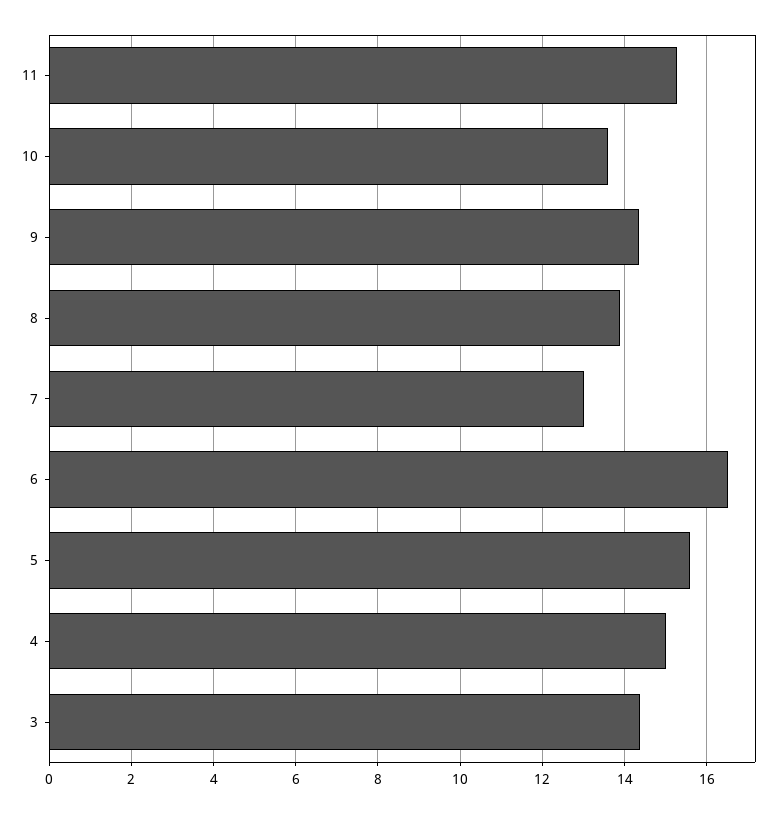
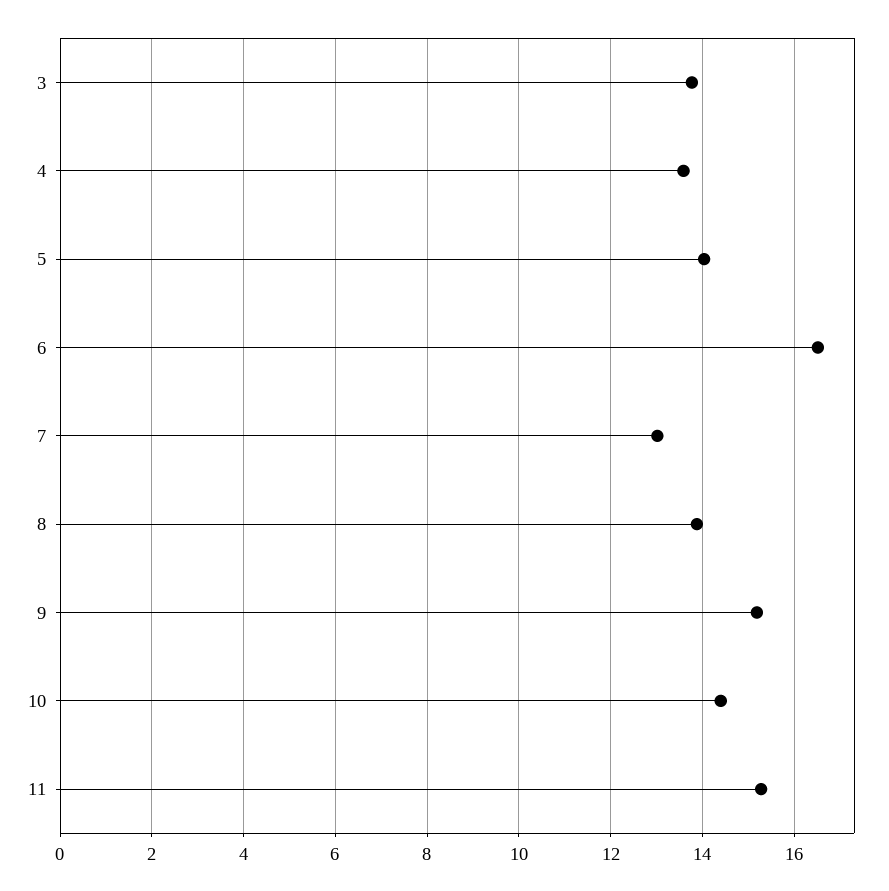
10: 13.6 -> 14.4
9: 14.4 -> 15.2
5: 15.6 -> 14
4: 15 -> 13.6
3: 14.4 -> 13.8

